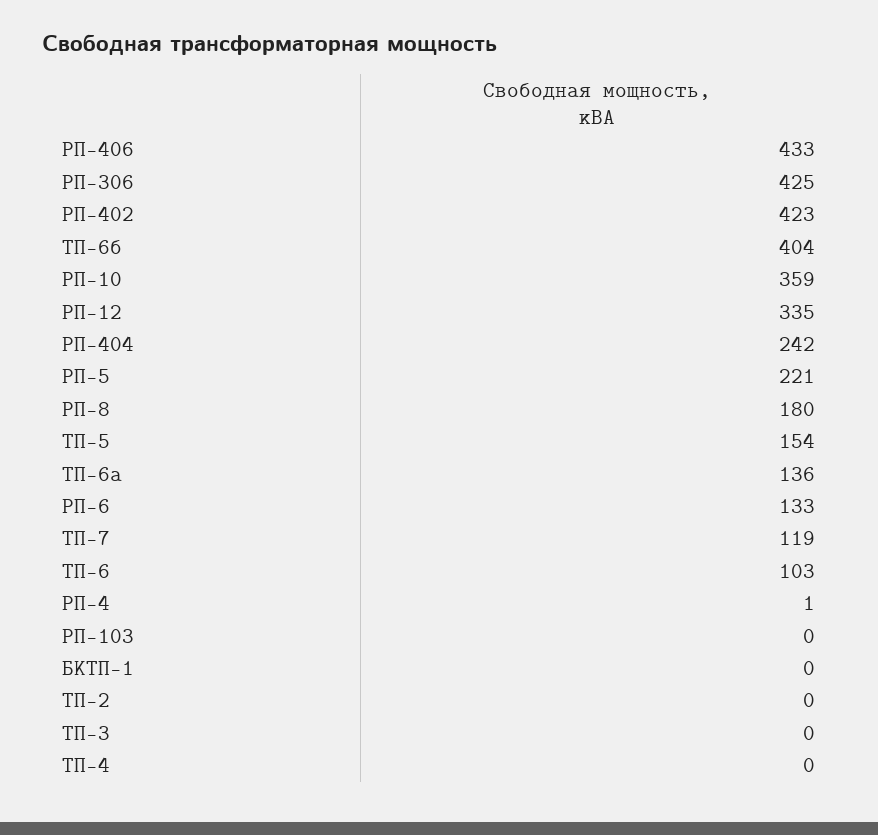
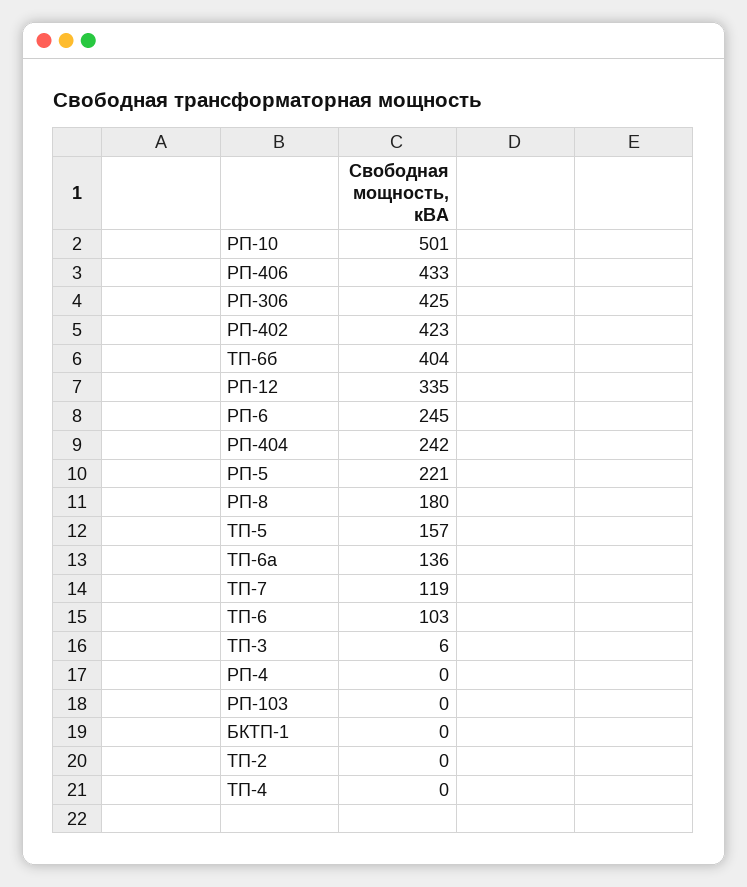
РП-10: 359 -> 501
ТП-5: 154 -> 157
РП-6: 133 -> 245
РП-4: 1 -> 0
ТП-3: 0 -> 6

